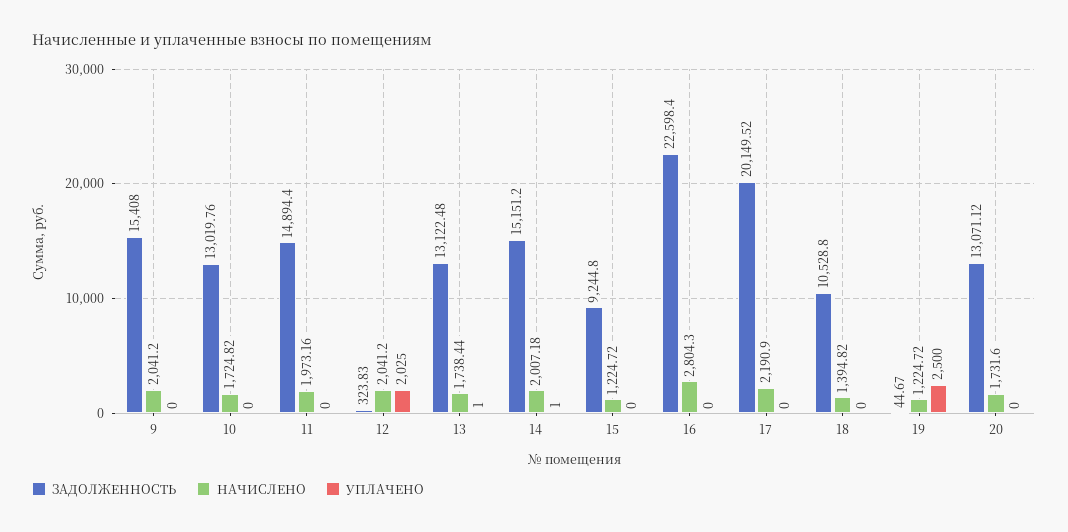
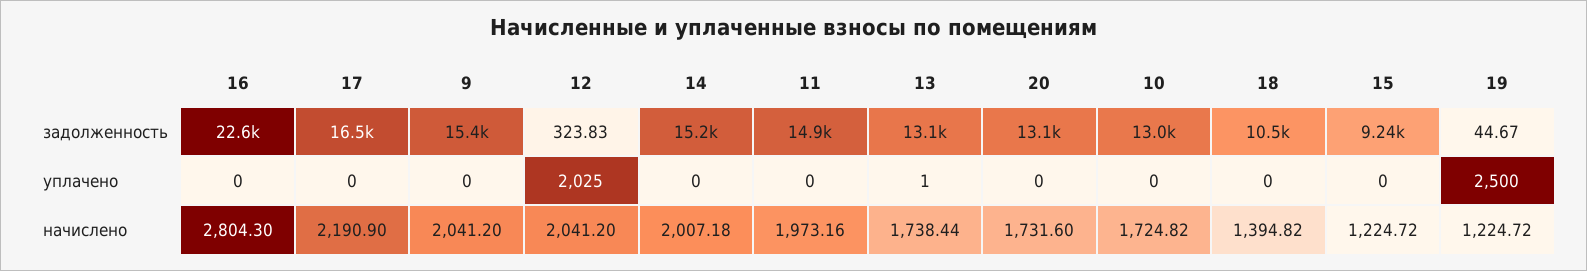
УПЛАЧЕНО, 14: 1 -> 0
ЗАДОЛЖЕННОСТЬ, 17: 20149.52 -> 16500

